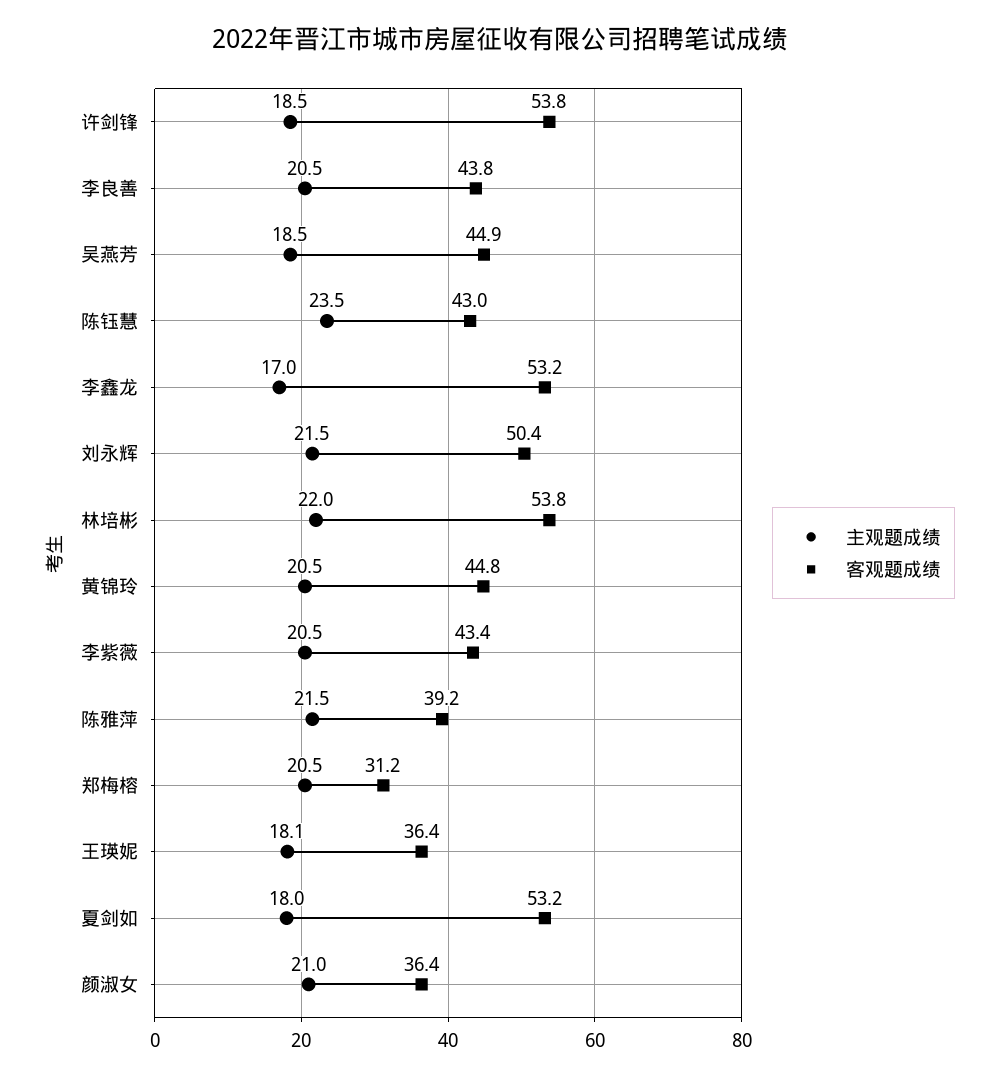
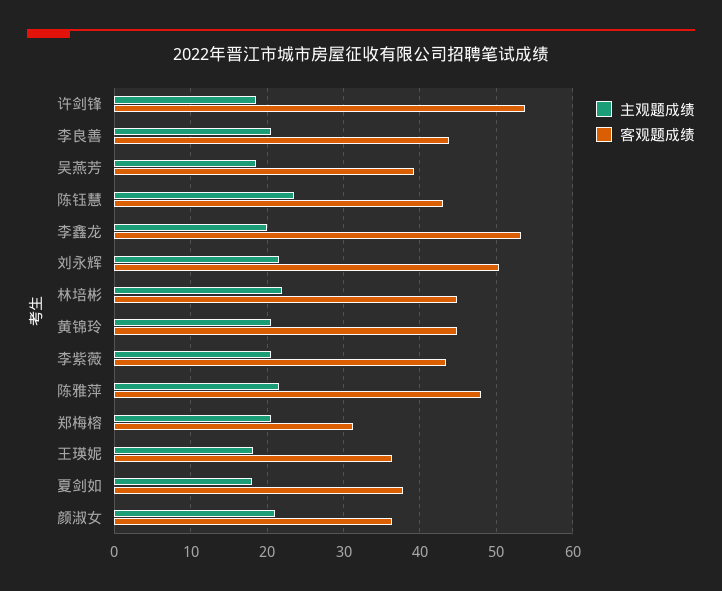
客观题成绩, 吴燕芳: 44.9 -> 39
主观题成绩, 李鑫龙: 17 -> 20
客观题成绩, 林培彬: 53.8 -> 45
客观题成绩, 陈雅萍: 39.2 -> 48
客观题成绩, 夏剑如: 53.2 -> 38

